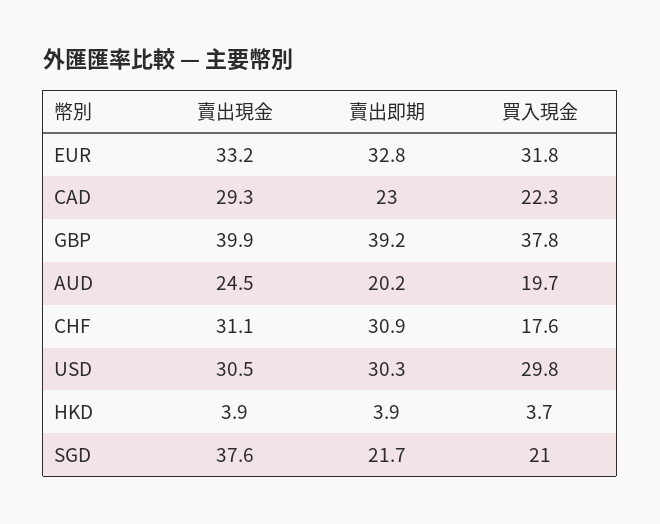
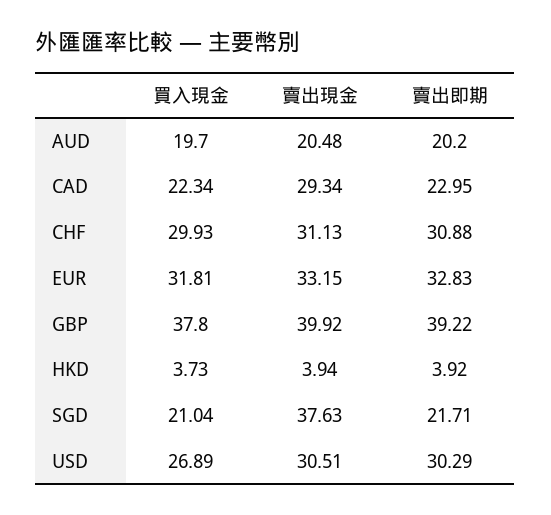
賣出現金, AUD: 24.5 -> 20.48
買入現金, CHF: 17.6 -> 29.93
買入現金, USD: 29.8 -> 26.89

